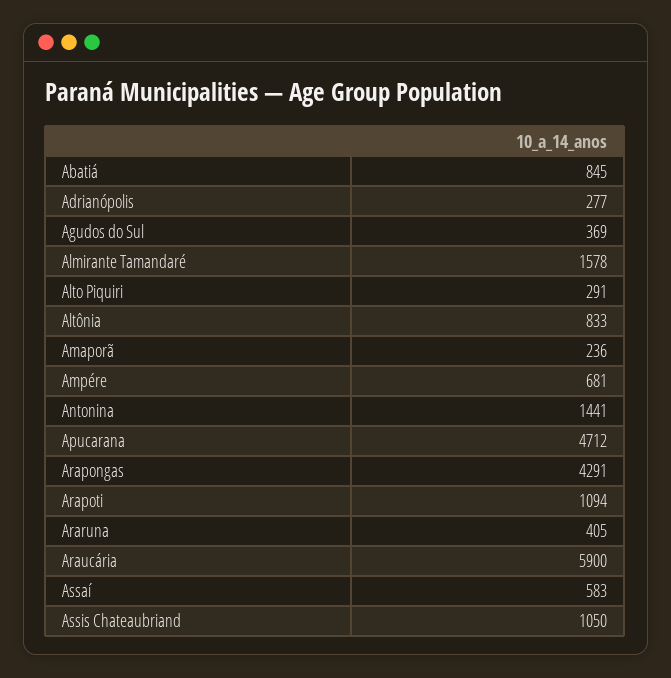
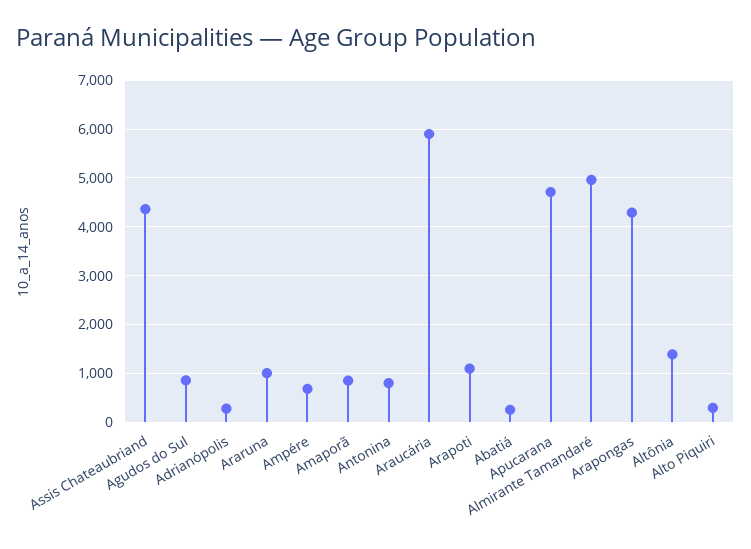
Abatiá: 845 -> 200
Agudos do Sul: 369 -> 800
Almirante Tamandaré: 1578 -> 5000
Altônia: 833 -> 1400
Amaporã: 236 -> 800
Antonina: 1441 -> 800
Araruna: 405 -> 1000
Assaí: 583 -> none
Assis Chateaubriand: 1050 -> 4400

